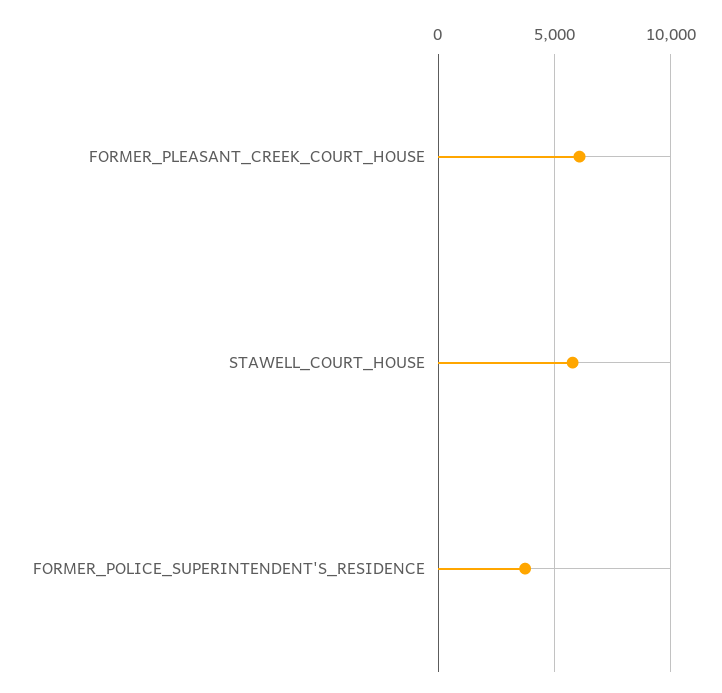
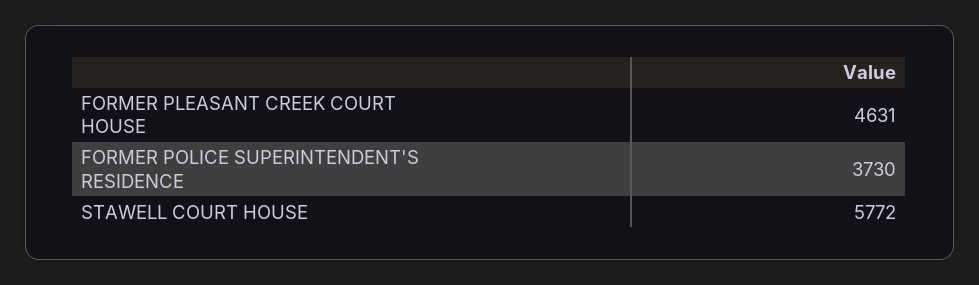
FORMER_PLEASANT_CREEK_COURT_HOUSE: 6000 -> 4631

